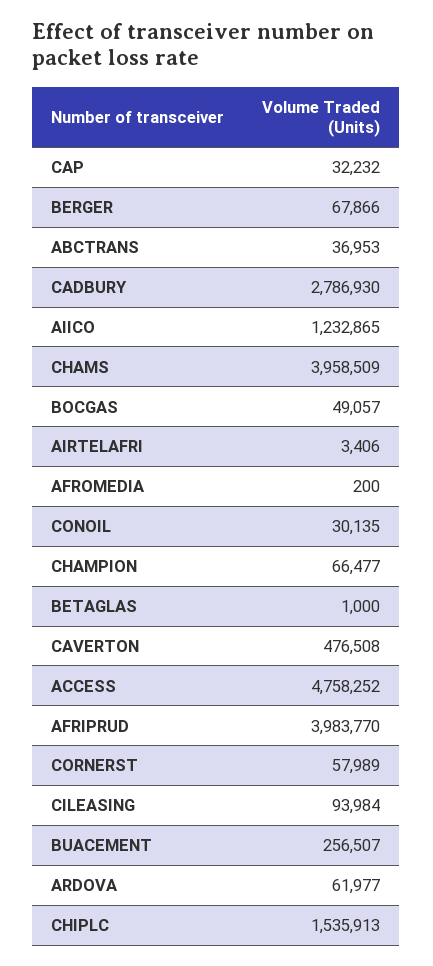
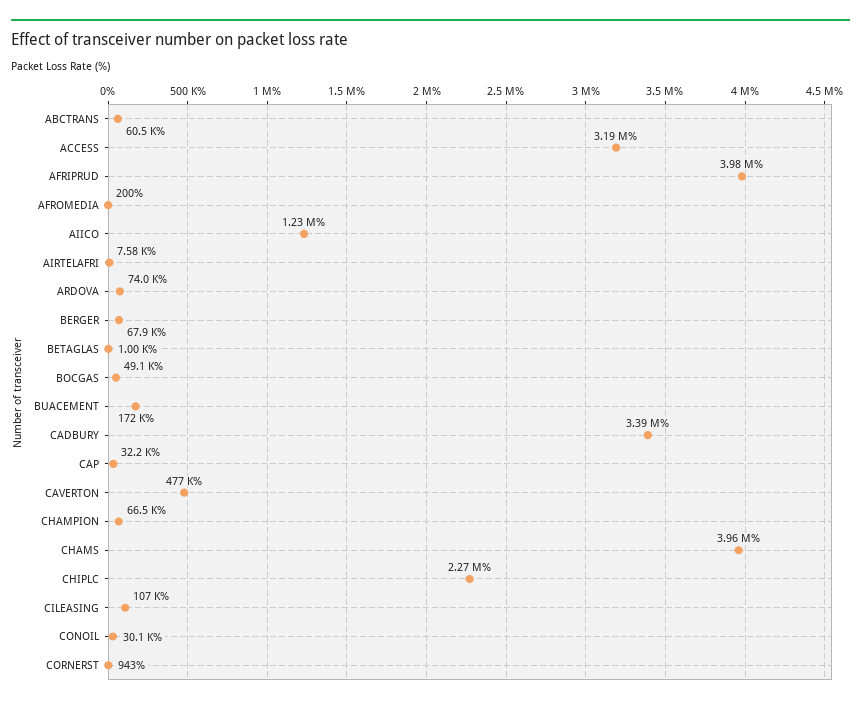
ABCTRANS: 36953 -> 60500
CADBURY: 2786930 -> 3390000
AIRTELAFRI: 3406 -> 7580
ACCESS: 4758252 -> 3190000
CORNERST: 57989 -> 943
CILEASING: 93984 -> 107000
BUACEMENT: 256507 -> 172000
ARDOVA: 61977 -> 74000
CHIPLC: 1535913 -> 2270000

